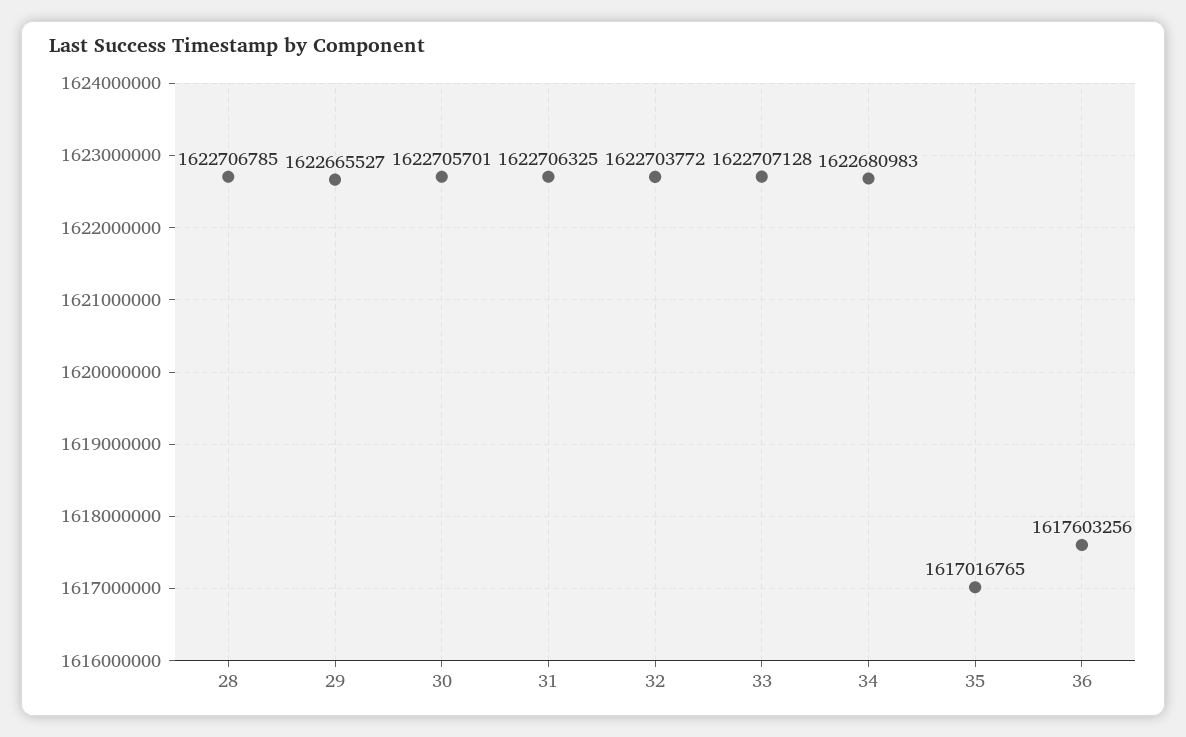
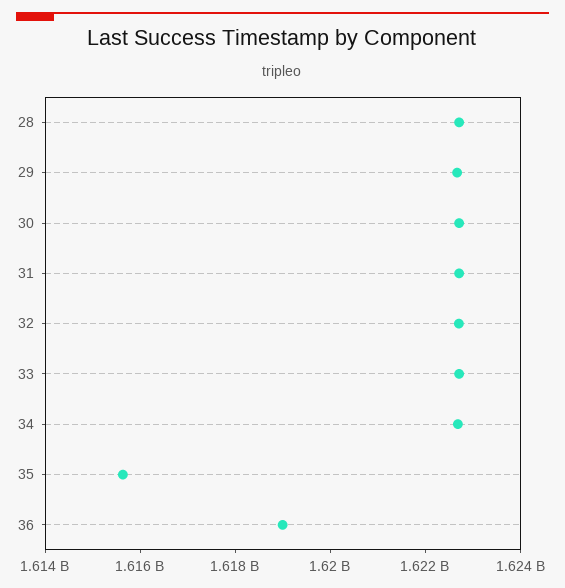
35: 1617016765 -> 1615500000
36: 1617603256 -> 1619000000

